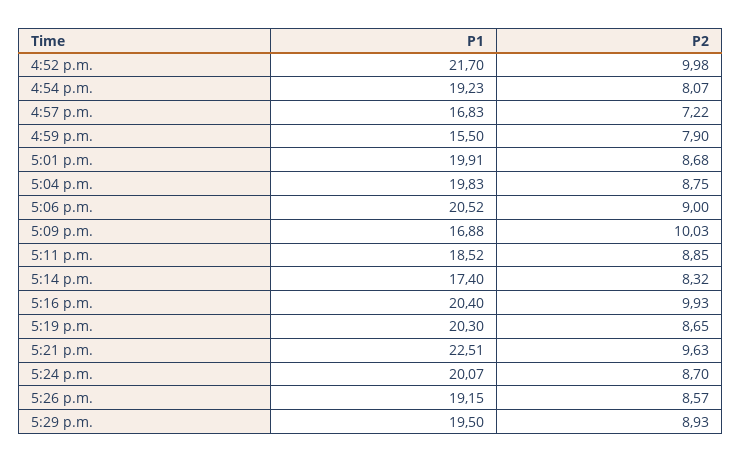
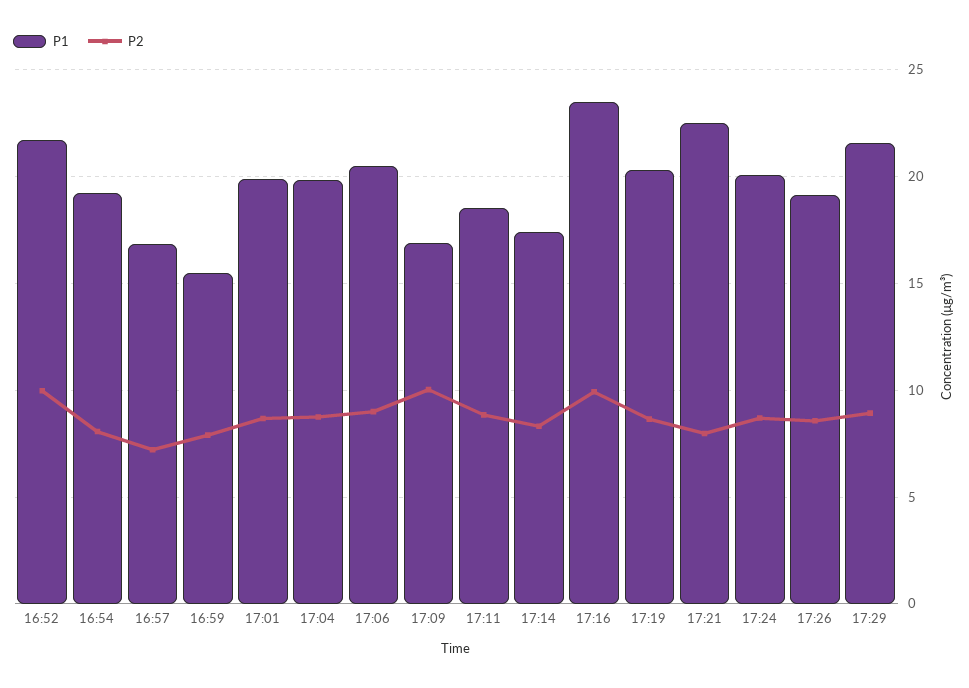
P1, 5:16 p.m.: 20.4 -> 23.5
P2, 5:21 p.m.: 9.63 -> 8
P1, 5:29 p.m.: 19.5 -> 21.5

